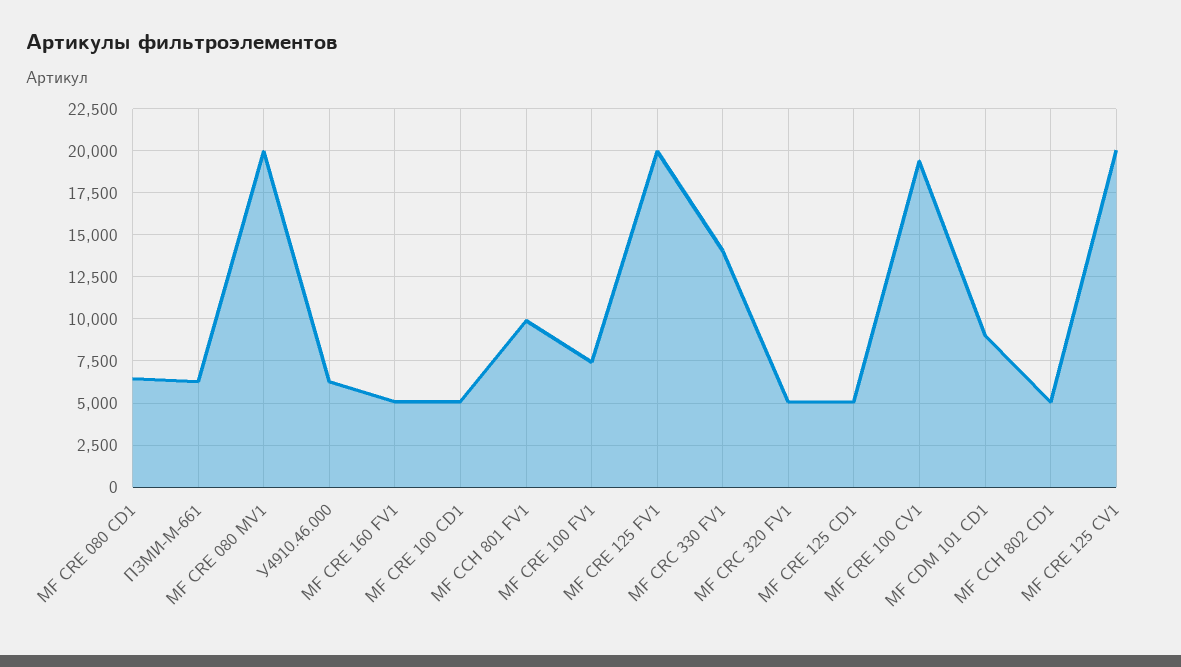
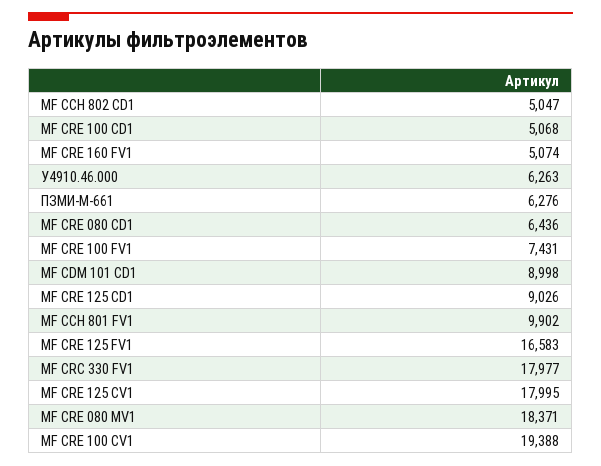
МF CRE 080 MV1: 20000 -> 18371
МF CRE 125 FV1: 20000 -> 16583
МF CRC 330 FV1: 14000 -> 17977
МF CRC 320 FV1: 5000 -> none
МF CRE 125 CD1: 5000 -> 9026
МF CRE 125 CV1: 20000 -> 17995

